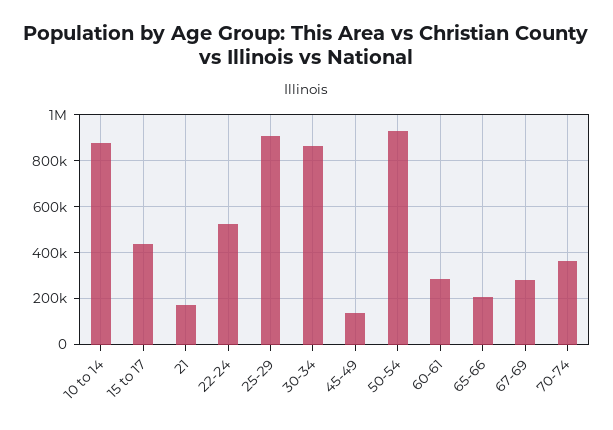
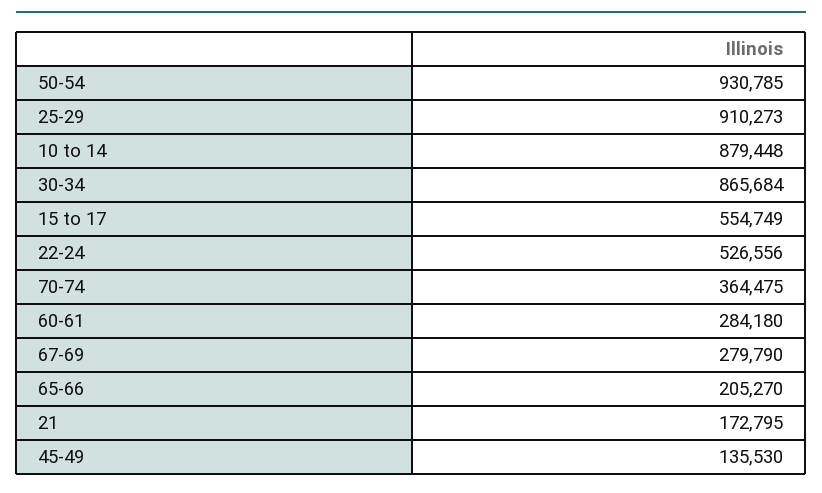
15 to 17: 450000 -> 554749

